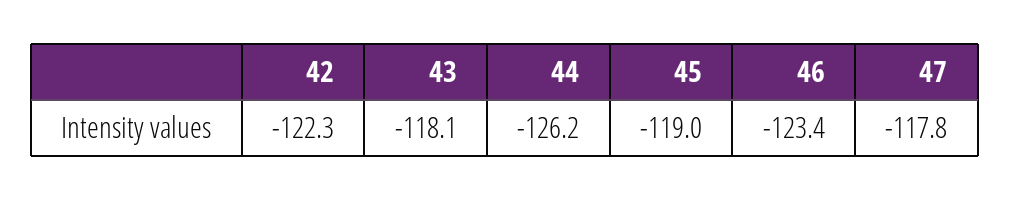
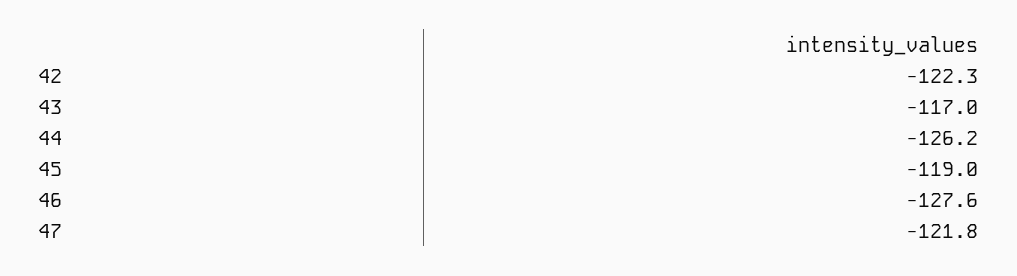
43: -118.1 -> -117
46: -123.4 -> -127.6
47: -117.8 -> -121.8

